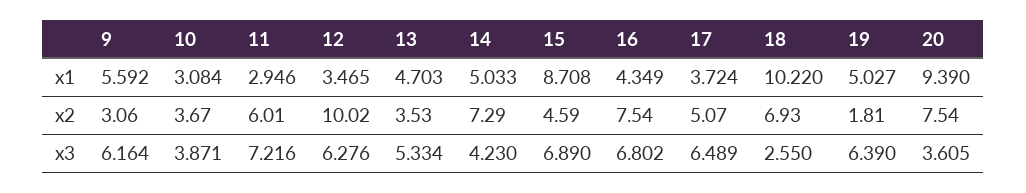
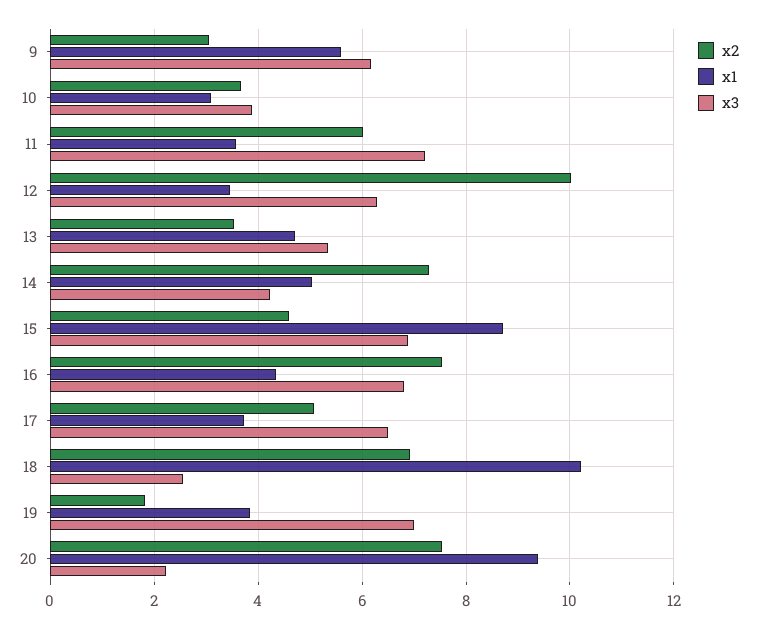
x1, 11: 2.946 -> 3.6
x1, 19: 5.027 -> 3.8
x3, 19: 6.39 -> 7
x3, 20: 3.605 -> 2.2

